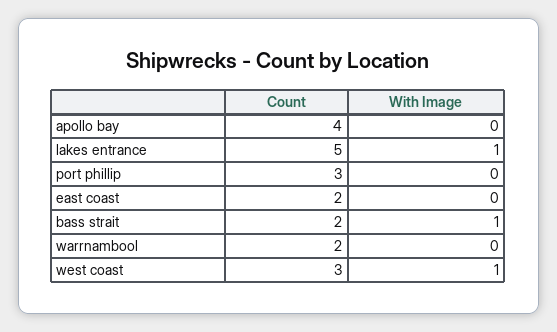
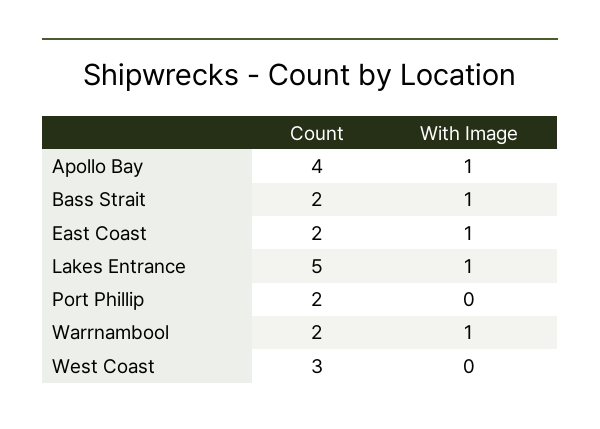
With Image, apollo bay: 0 -> 1
Count, port phillip: 3 -> 2
With Image, east coast: 0 -> 1
With Image, warrnambool: 0 -> 1
With Image, west coast: 1 -> 0

